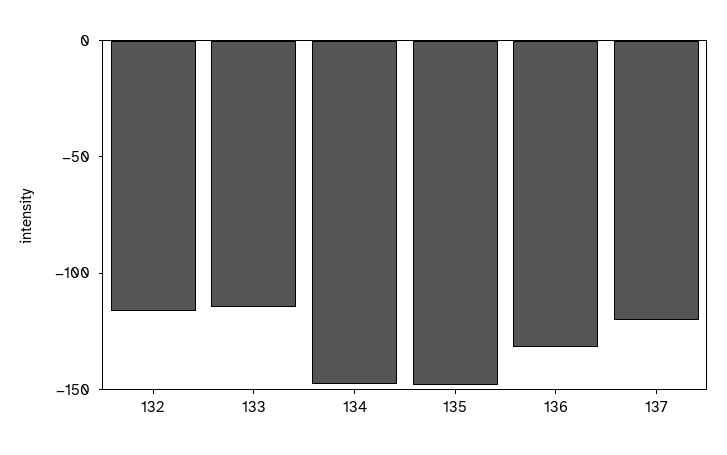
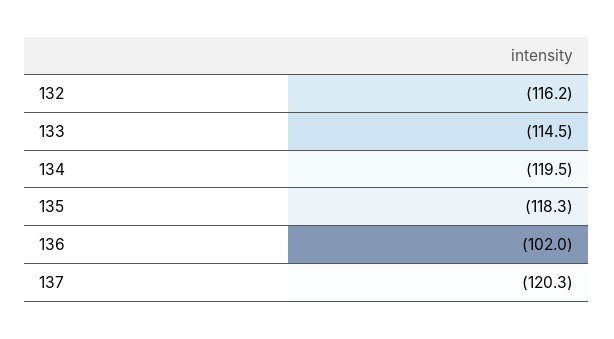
134: -150 -> -119.5
135: -150 -> -118.3
136: -130 -> -102

